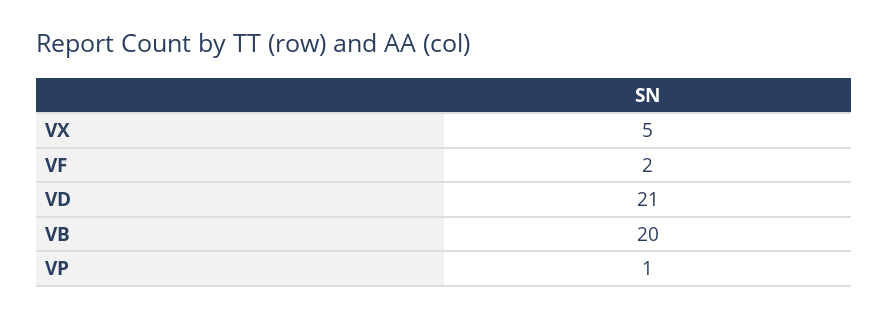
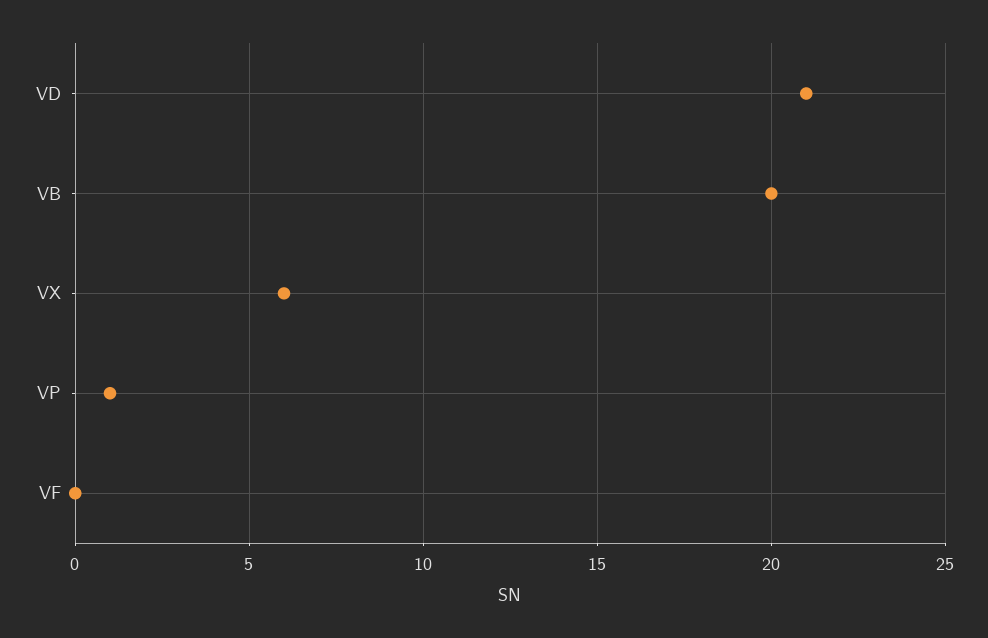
VX: 5 -> 6
VF: 2 -> 0

